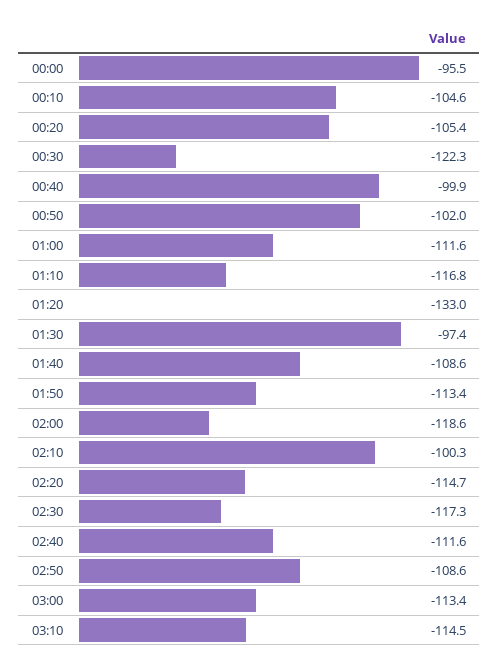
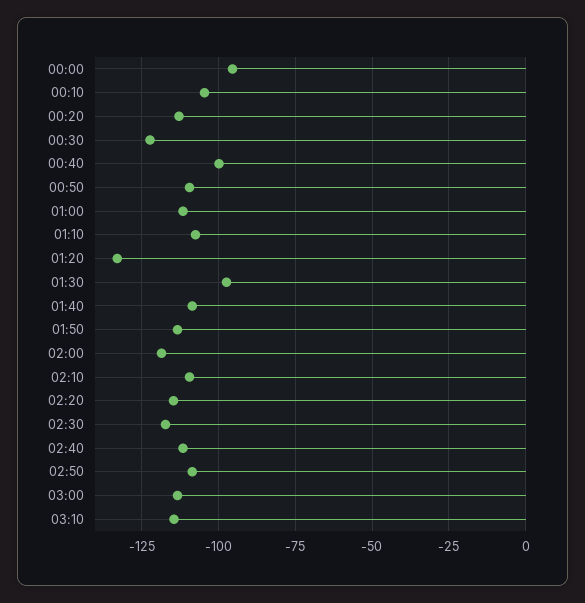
00:20: -105.4 -> -112.5
00:50: -102 -> -110
01:10: -116.8 -> -107.5
02:10: -100.3 -> -110

